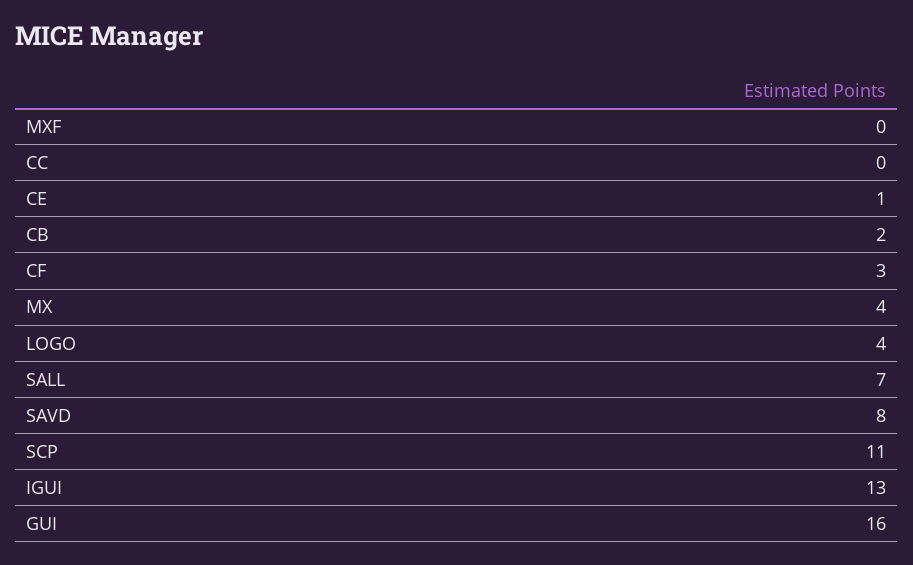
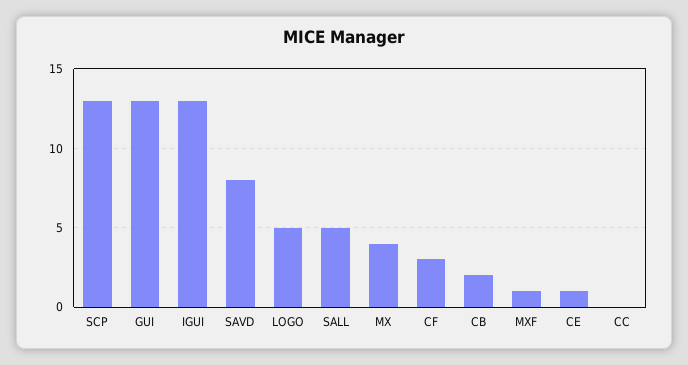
MXF: 0 -> 1
LOGO: 4 -> 5
SALL: 7 -> 5
SCP: 11 -> 13
GUI: 16 -> 13

